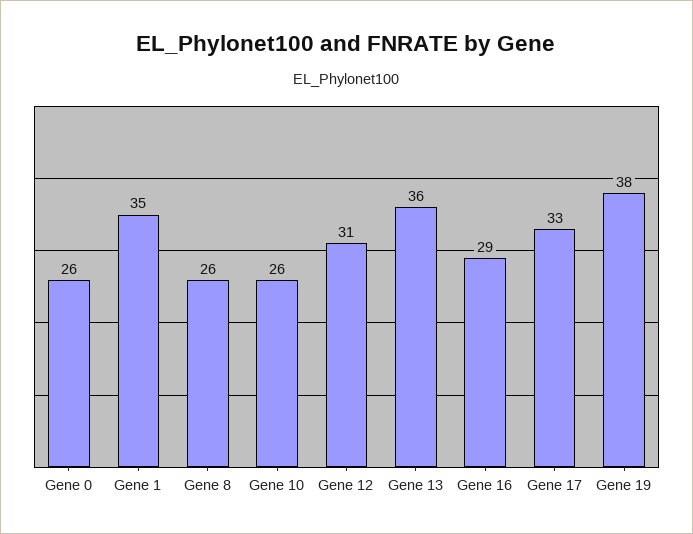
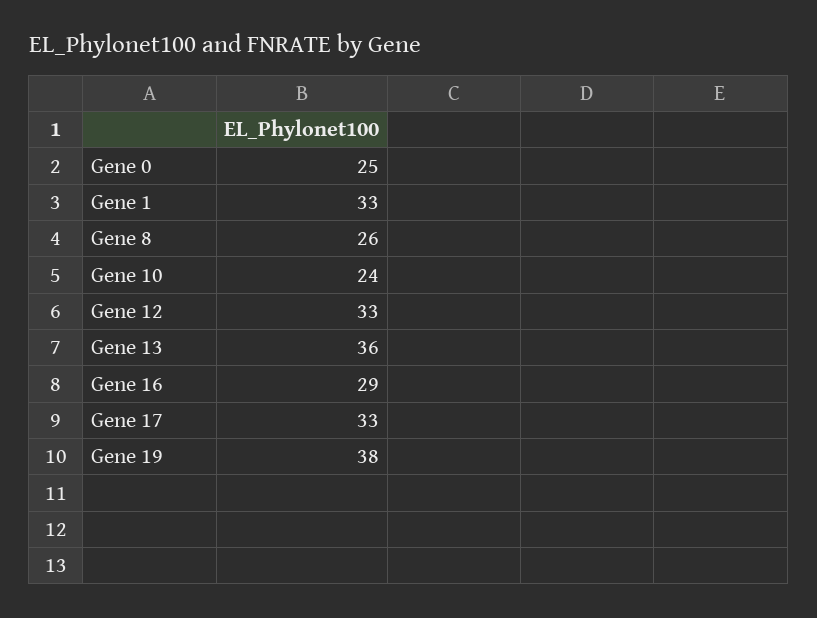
Gene 0: 26 -> 25
Gene 1: 35 -> 33
Gene 10: 26 -> 24
Gene 12: 31 -> 33

